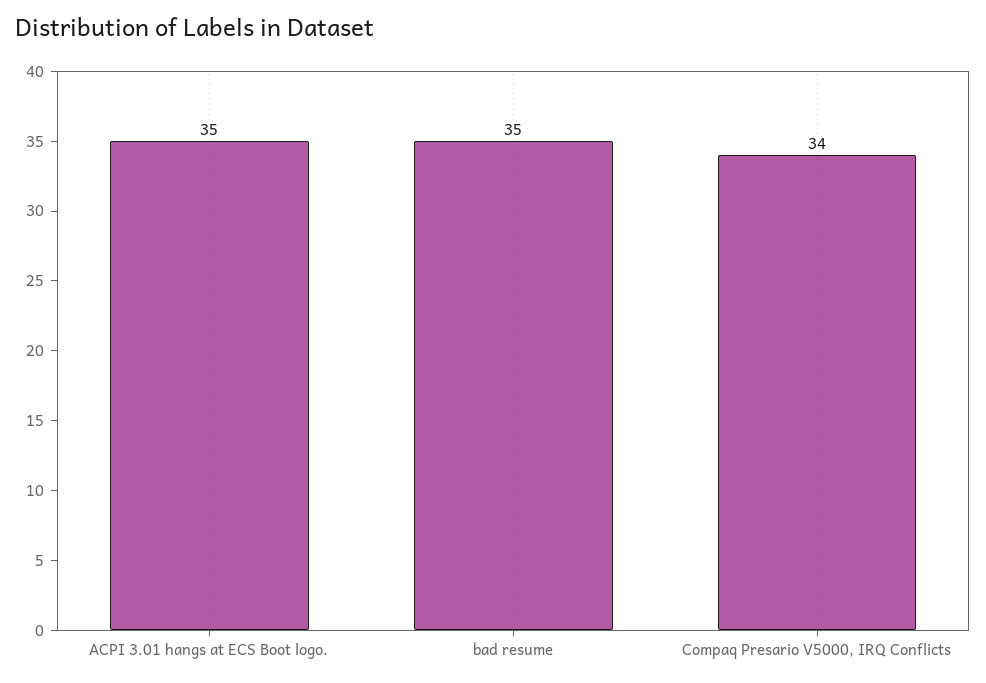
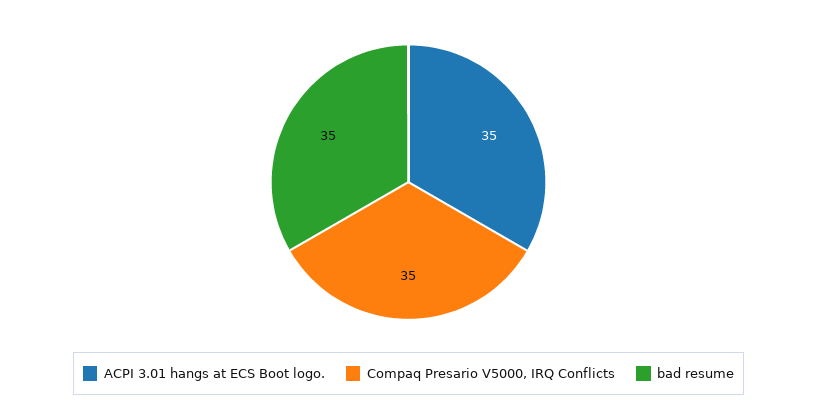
Compaq Presario V5000, IRQ Conflicts: 34 -> 35

